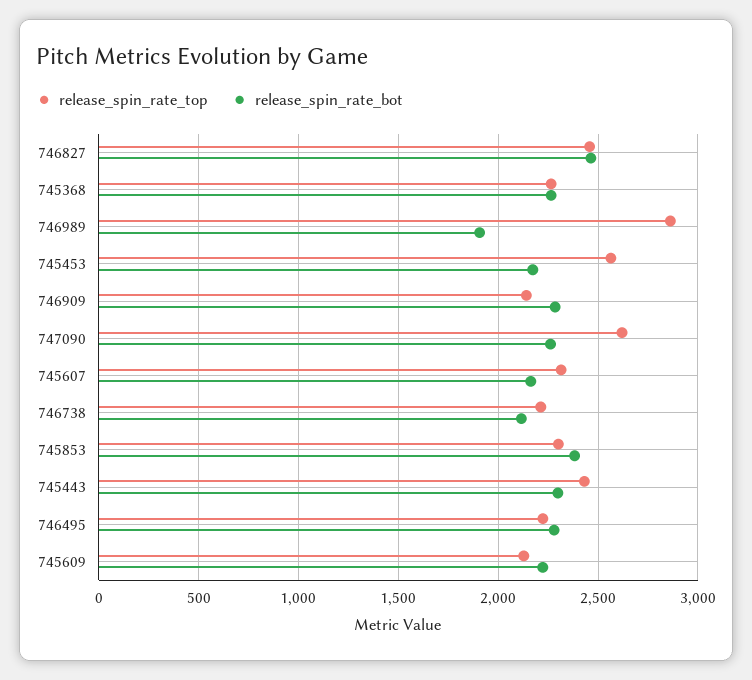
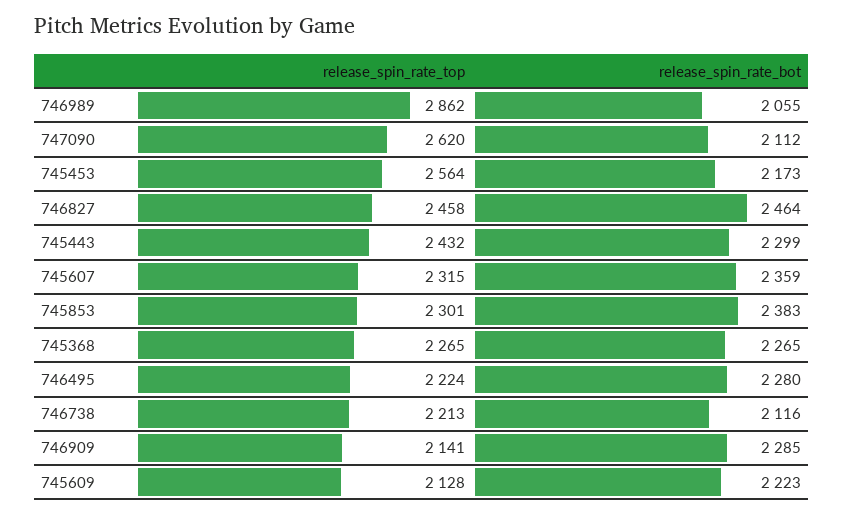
release_spin_rate_bot, 746989: 1900 -> 2055
release_spin_rate_bot, 747090: 2250 -> 2112
release_spin_rate_bot, 745607: 2150 -> 2359

